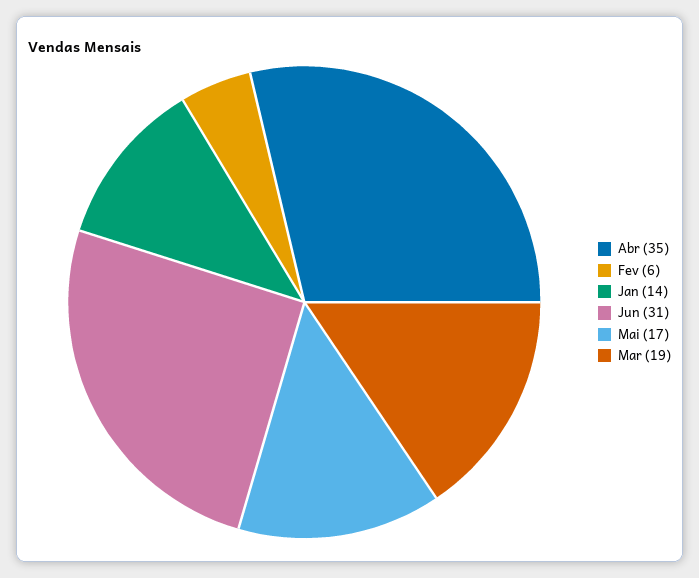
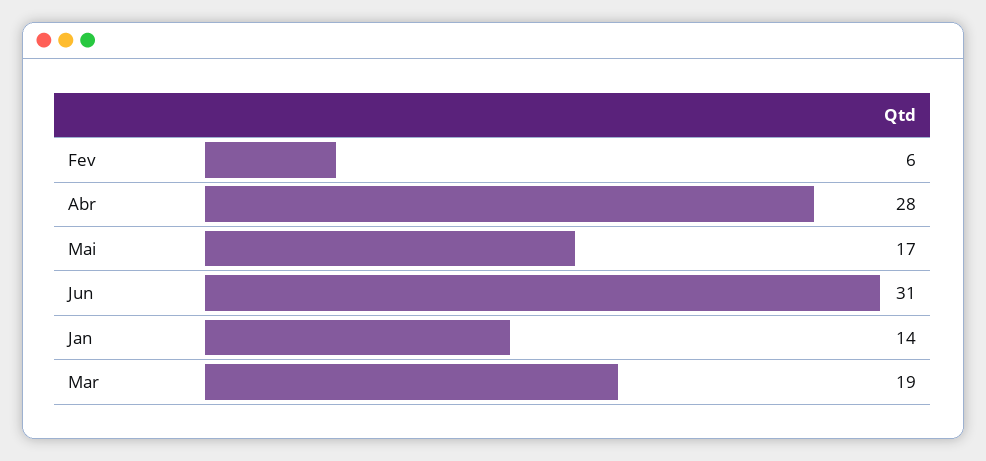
Abr: 35 -> 28

